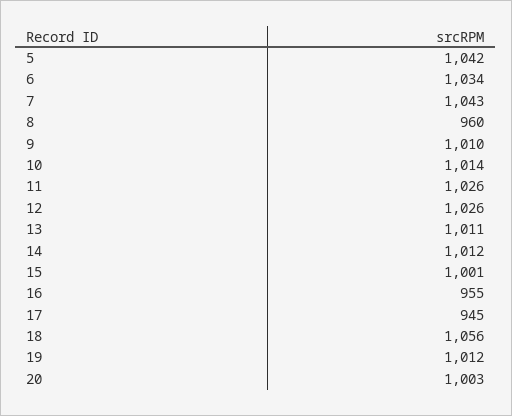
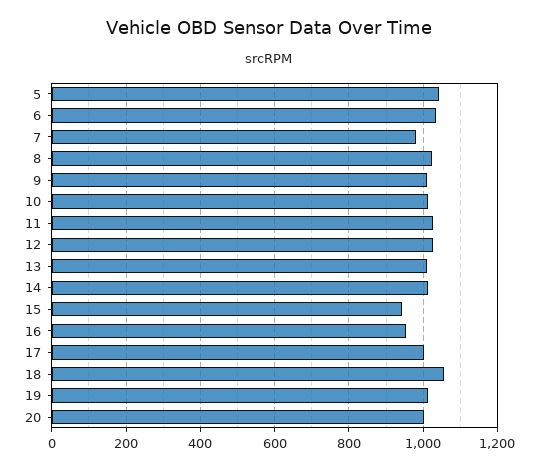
7: 1043 -> 980
8: 960 -> 1020
15: 1001 -> 940
17: 945 -> 1000

